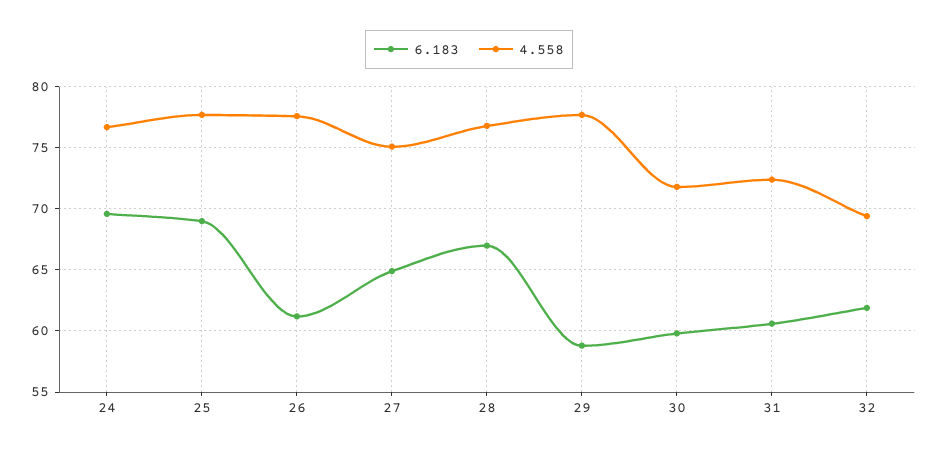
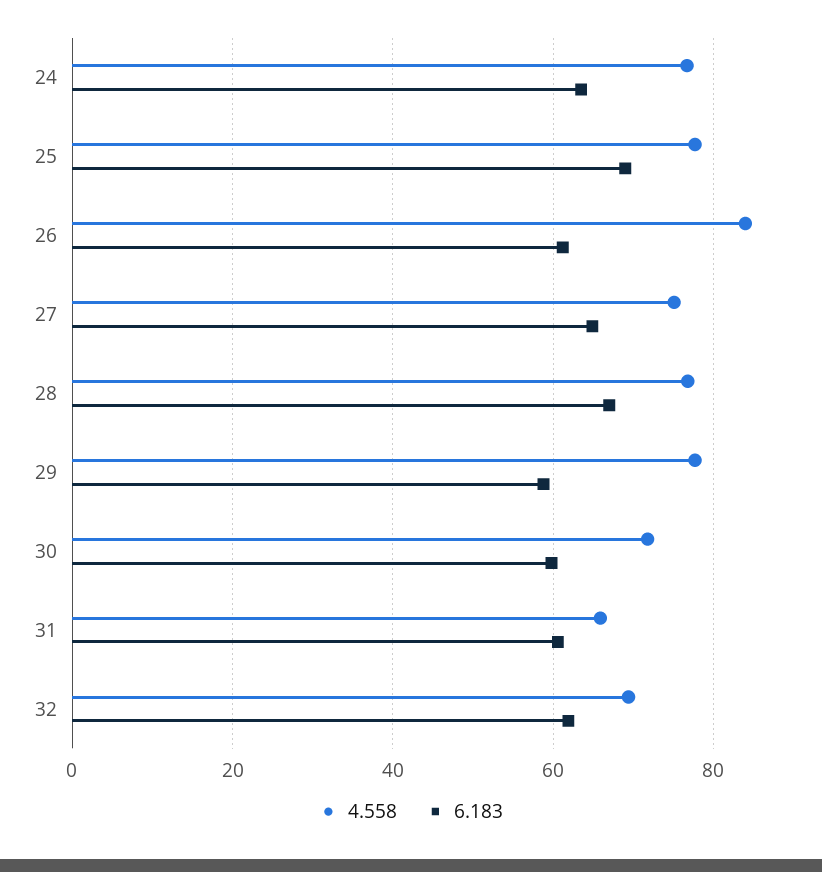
6.183, 24: 69.5 -> 64
4.558, 26: 77.5 -> 84
4.558, 31: 72.5 -> 66

